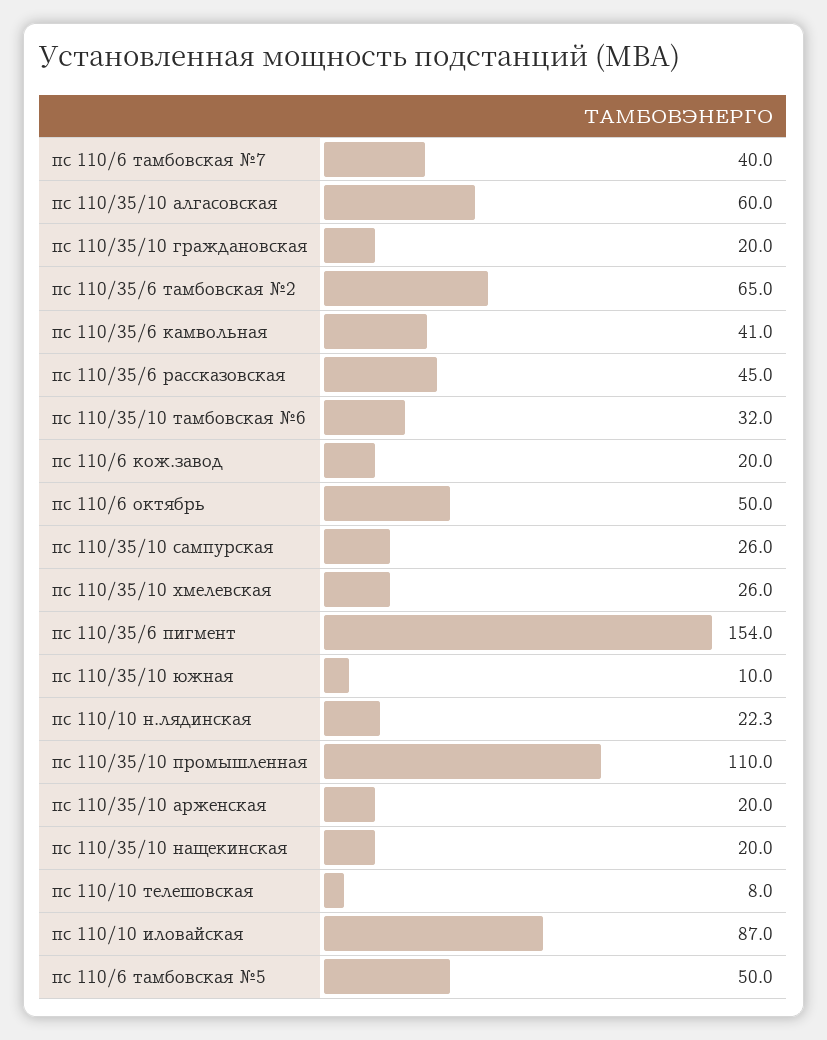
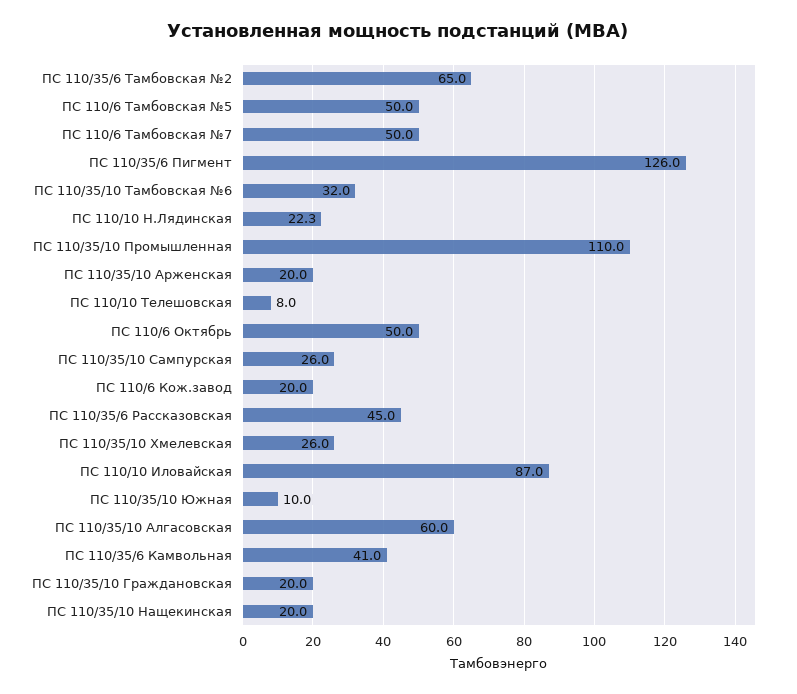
пс 110/6 тамбовская №7: 40 -> 50
пс 110/35/6 пигмент: 154 -> 126

